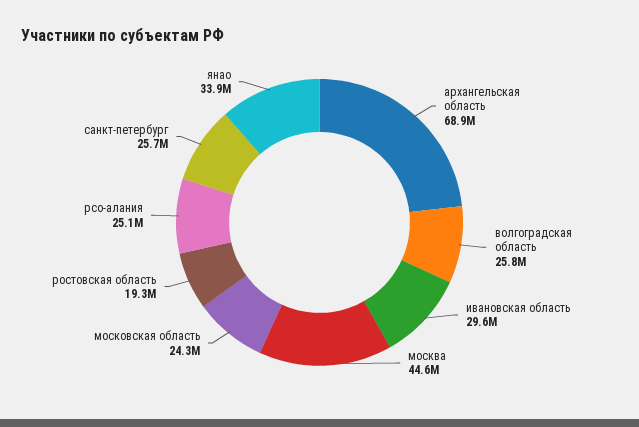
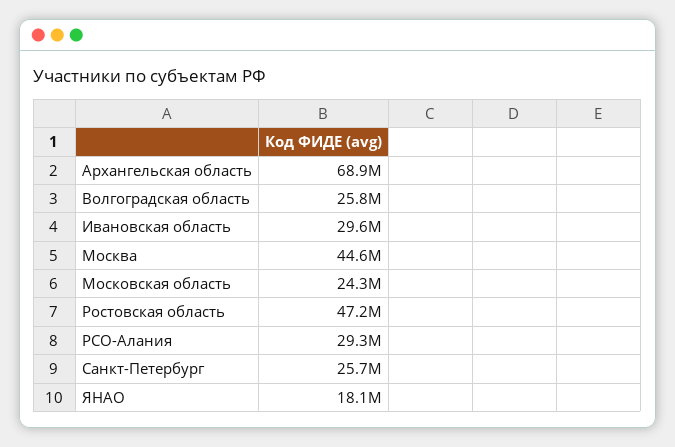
ростовская область: 19300000 -> 47200000
рсо-алания: 25100000 -> 29300000
янао: 33900000 -> 18100000

